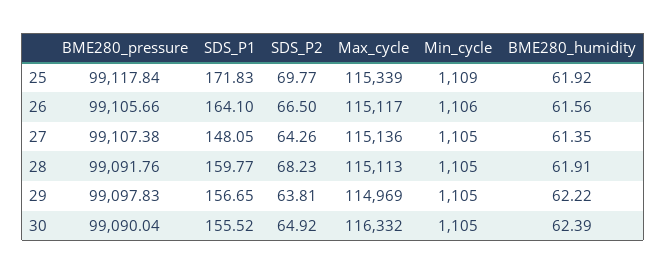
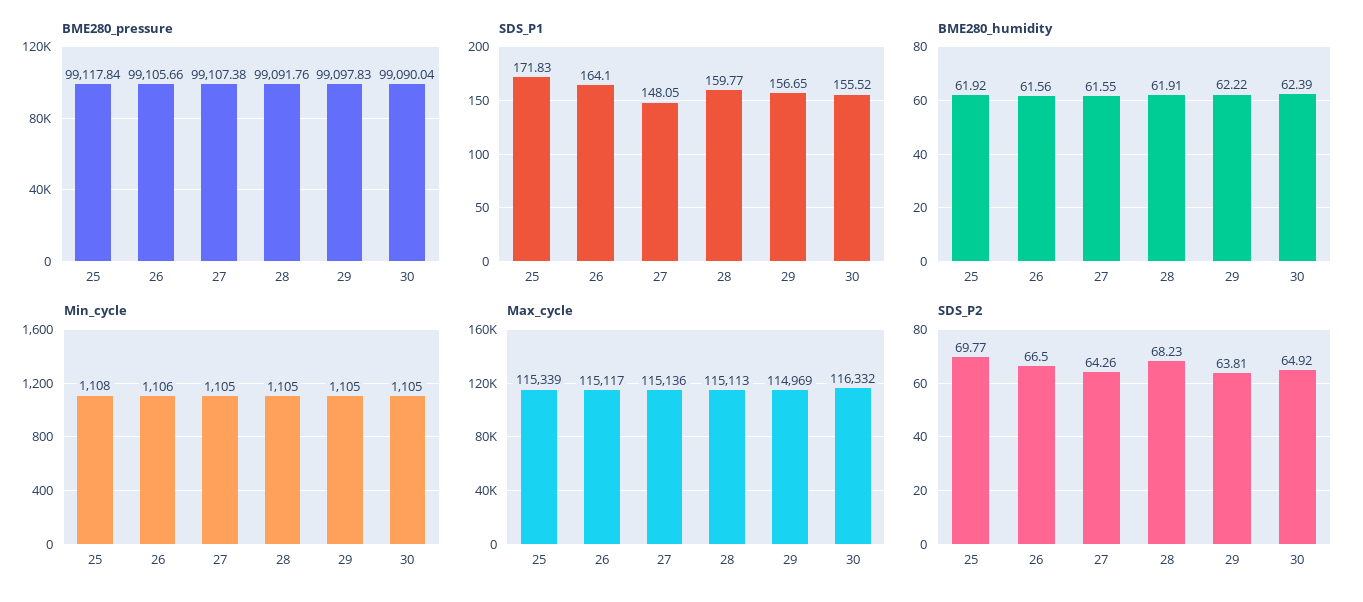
Min_cycle, 25: 1109 -> 1108
BME280_humidity, 27: 61.35 -> 61.55

